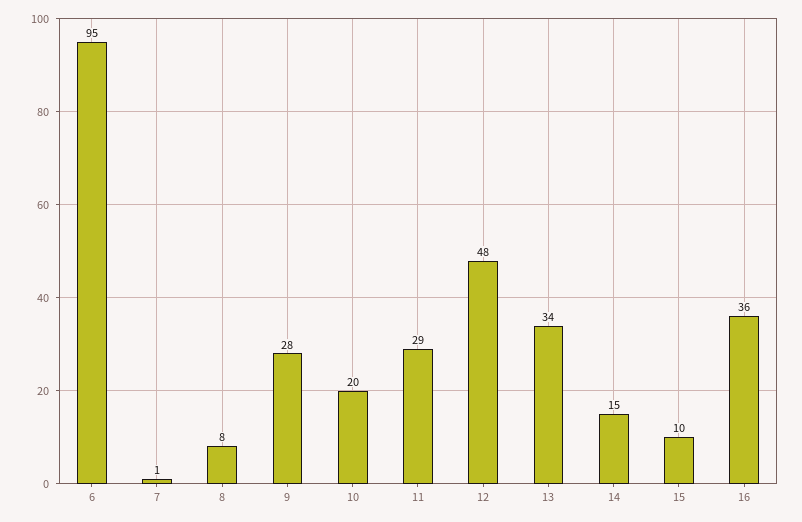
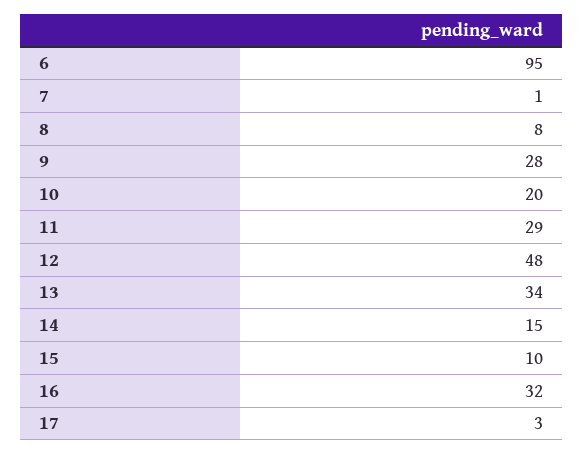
16: 36 -> 32
17: none -> 3

